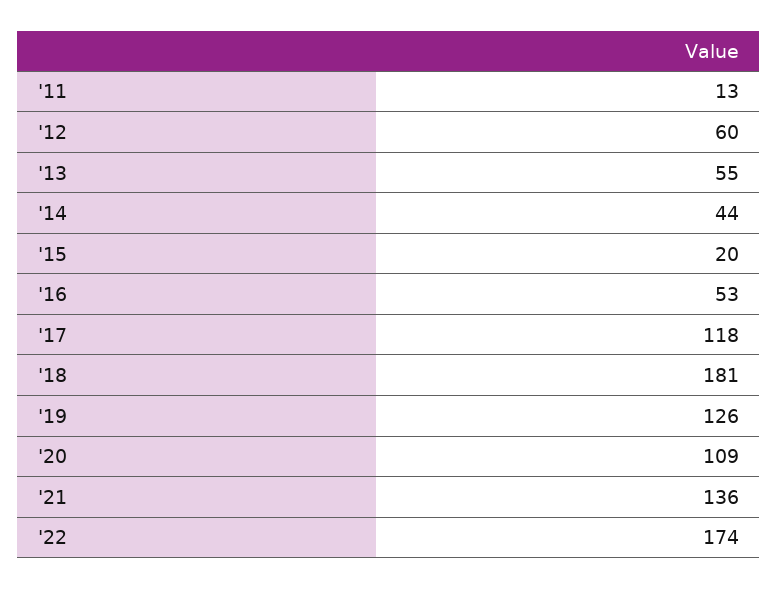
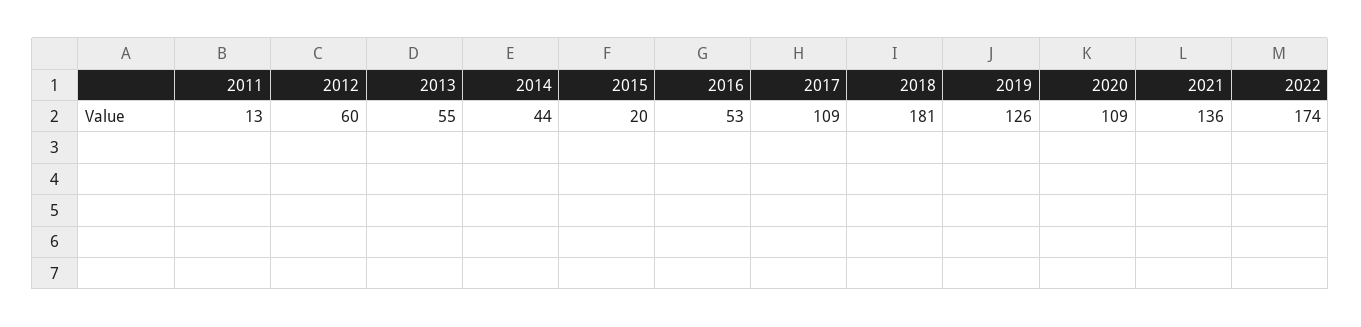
'17: 118 -> 109

